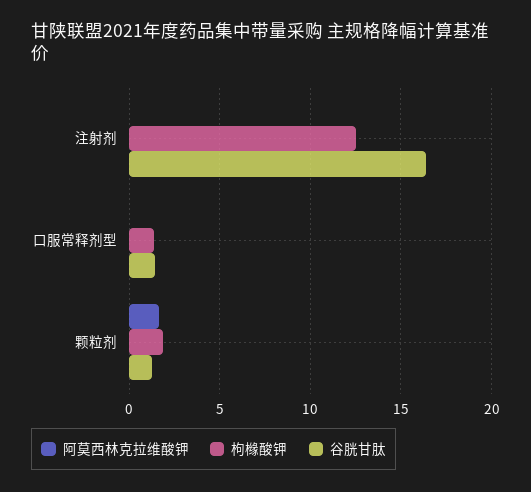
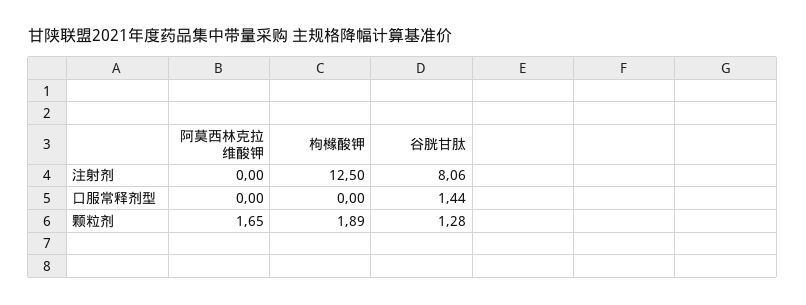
谷胱甘肽, 注射剂: 16.5 -> 8.06
枸橼酸钾, 口服常释剂型: 1.5 -> 0

